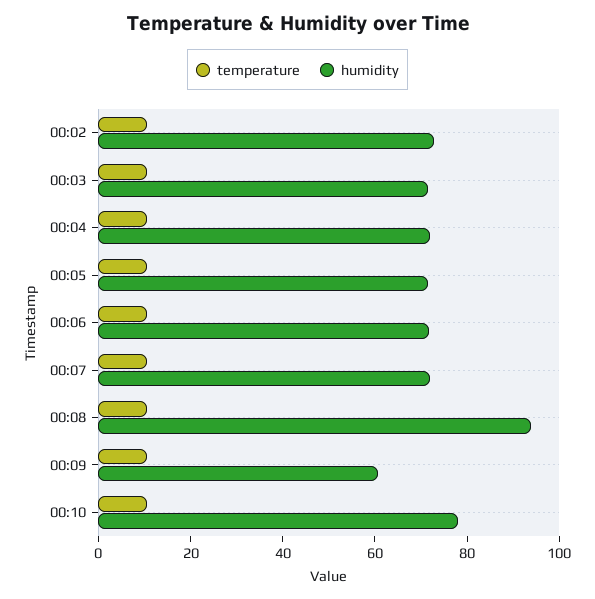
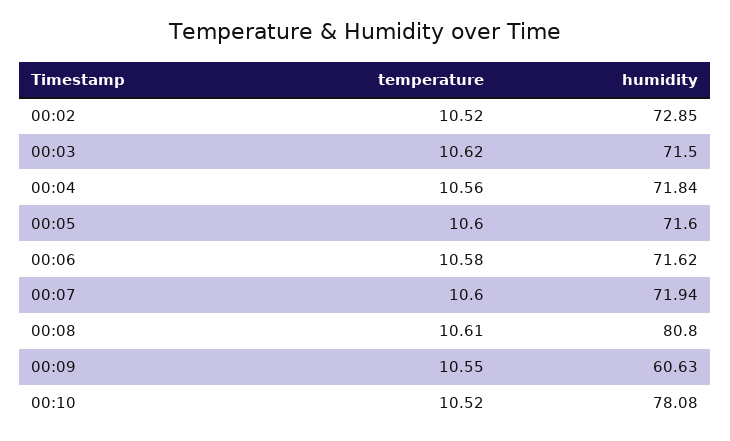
humidity, 00:08: 95 -> 80.8

